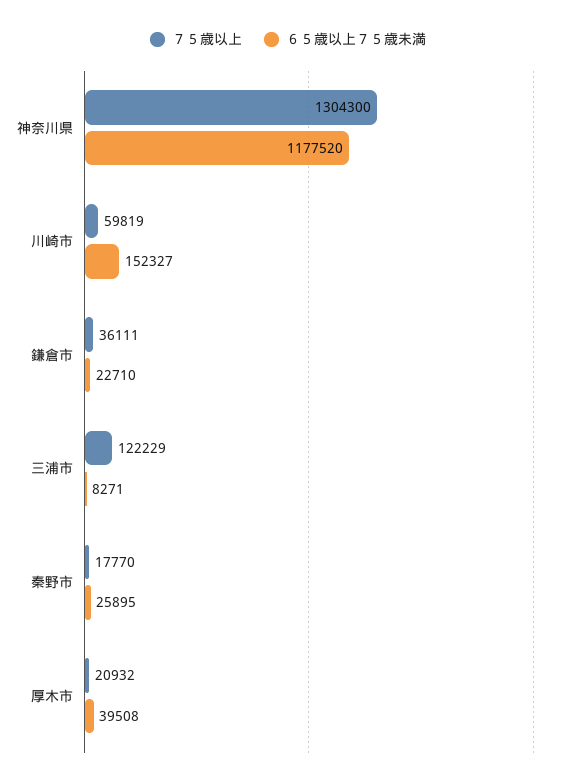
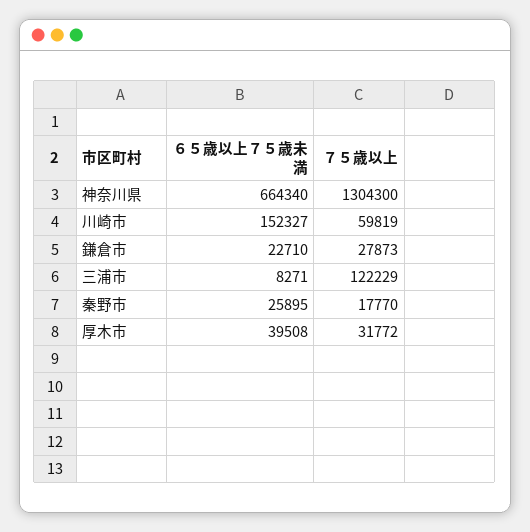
６５歳以上７５歳未満, 神奈川県: 1177520 -> 664340
７５歳以上, 鎌倉市: 36111 -> 27873
７５歳以上, 厚木市: 20932 -> 31772

